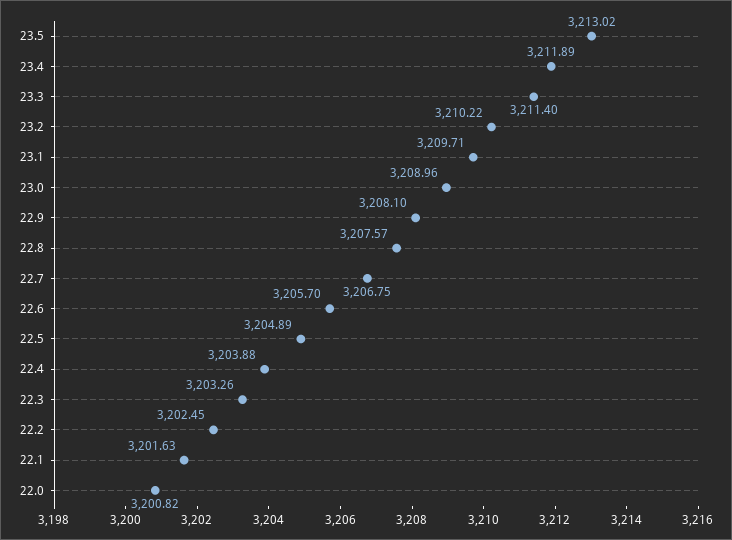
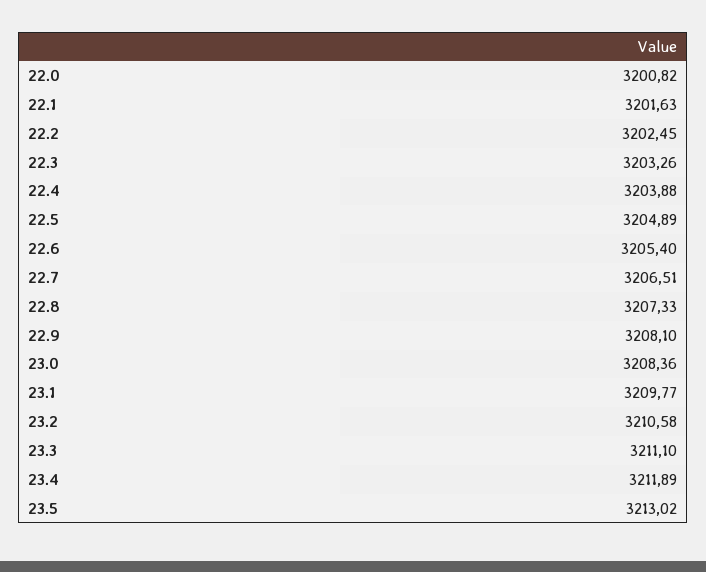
23.3: 3211.4 -> 3211.1
23.2: 3210.22 -> 3210.58
23.1: 3209.71 -> 3209.77
23.0: 3208.96 -> 3208.36
22.8: 3207.57 -> 3207.33
22.7: 3206.75 -> 3206.51
22.6: 3205.7 -> 3205.4

